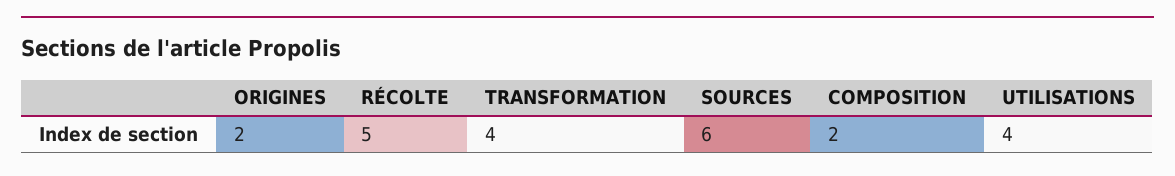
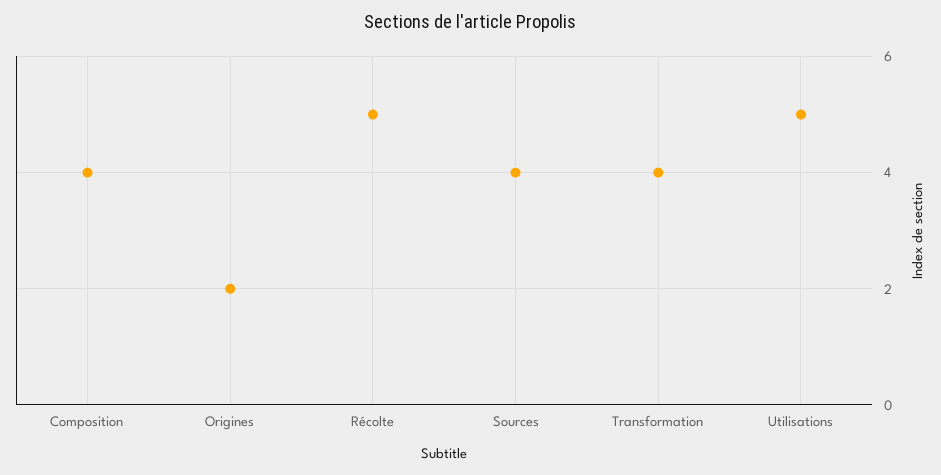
SOURCES: 6 -> 4
COMPOSITION: 2 -> 4
UTILISATIONS: 4 -> 5

